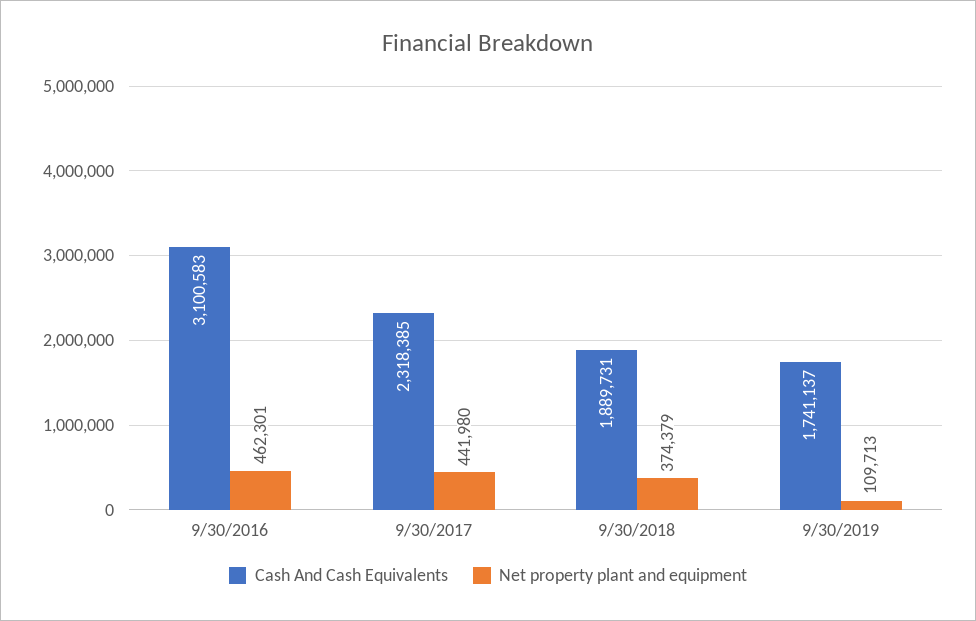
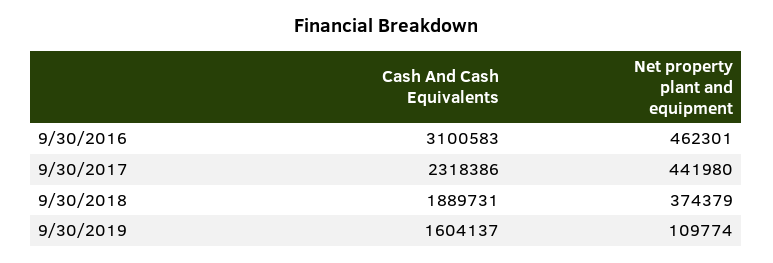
Cash And Cash Equivalents, 9/30/2017: 2318385 -> 2318386
Cash And Cash Equivalents, 9/30/2019: 1741137 -> 1604137
Net property plant and equipment, 9/30/2019: 109713 -> 109774

